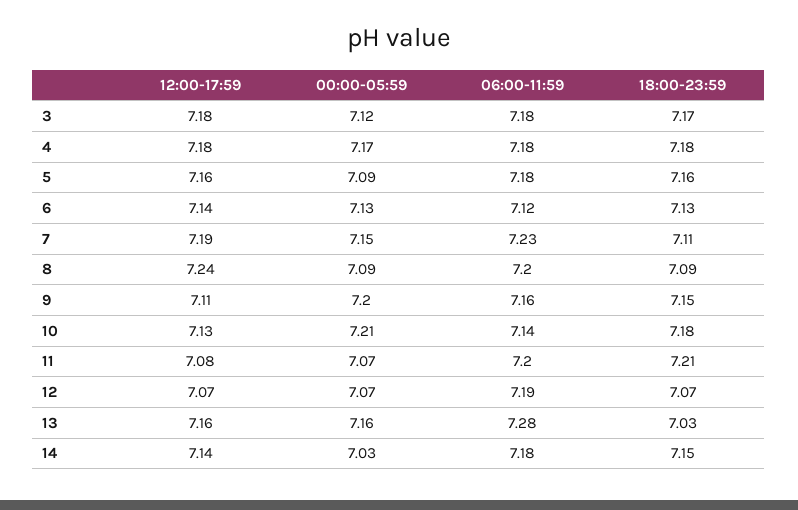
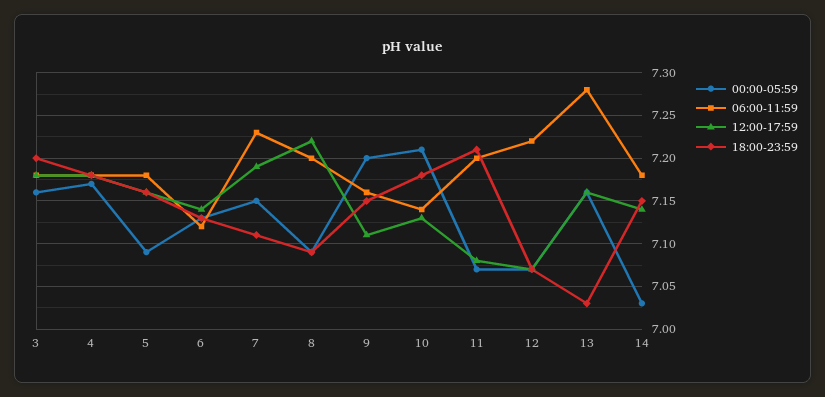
00:00-05:59, 3: 7.12 -> 7.16
18:00-23:59, 3: 7.17 -> 7.2
12:00-17:59, 8: 7.24 -> 7.22
06:00-11:59, 12: 7.19 -> 7.22

